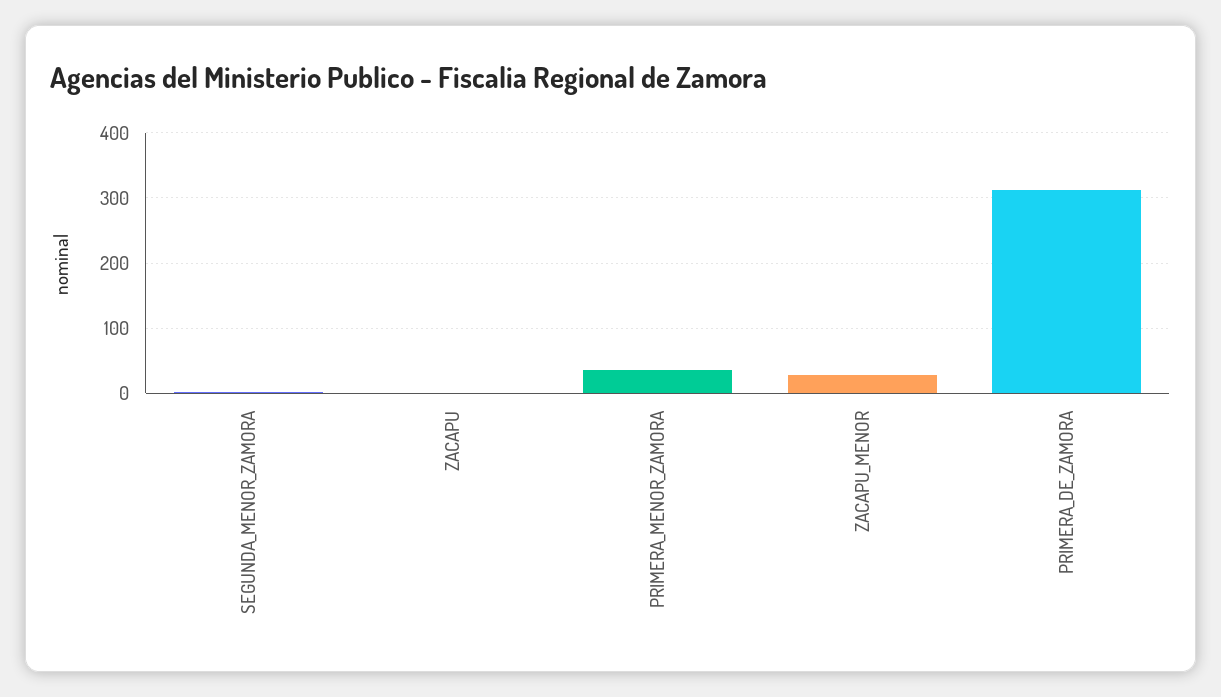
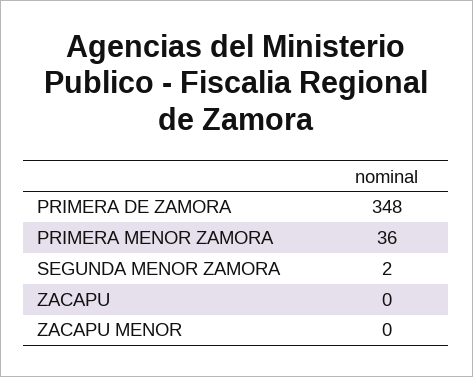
ZACAPU_MENOR: 30 -> 0
PRIMERA_DE_ZAMORA: 310 -> 348

